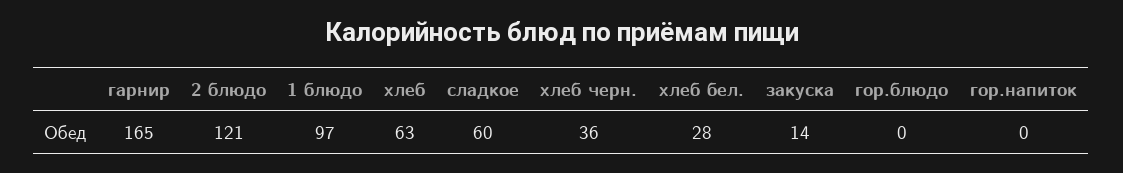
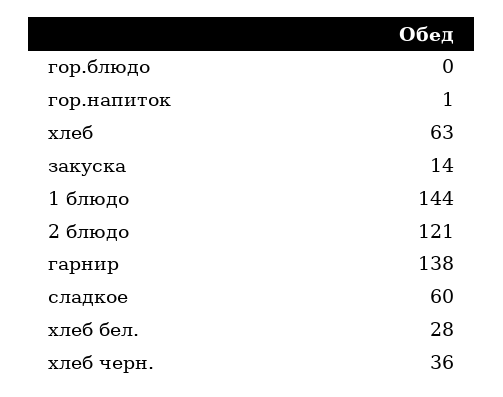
гарнир: 165 -> 138
1 блюдо: 97 -> 144
гор.напиток: 0 -> 1

